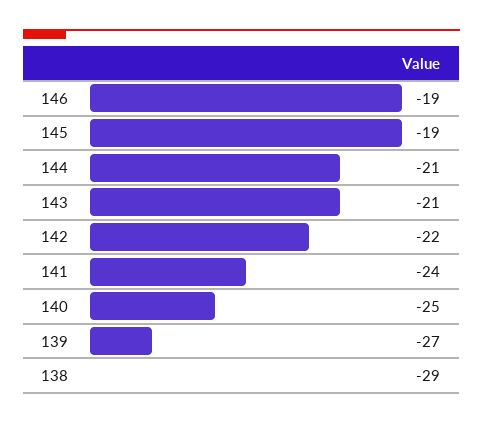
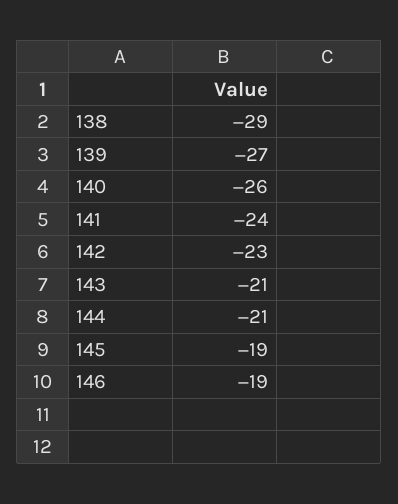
142: -22 -> -23
140: -25 -> -26

